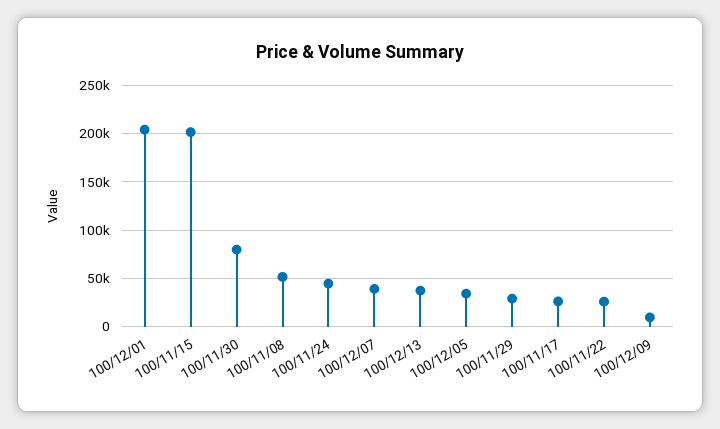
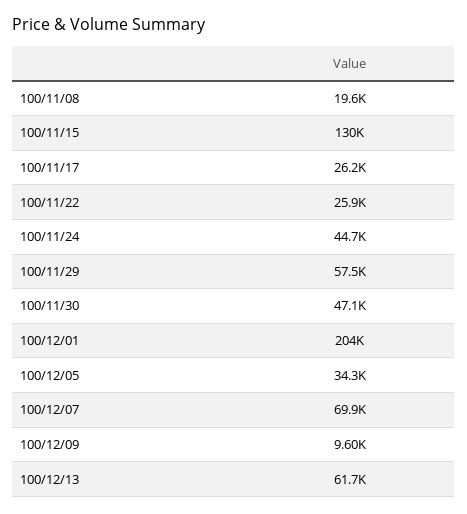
100/11/15: 200000 -> 130000
100/11/30: 80000 -> 47100
100/11/08: 50000 -> 19600
100/12/07: 40000 -> 69900
100/12/13: 40000 -> 61700
100/11/29: 30000 -> 57500

